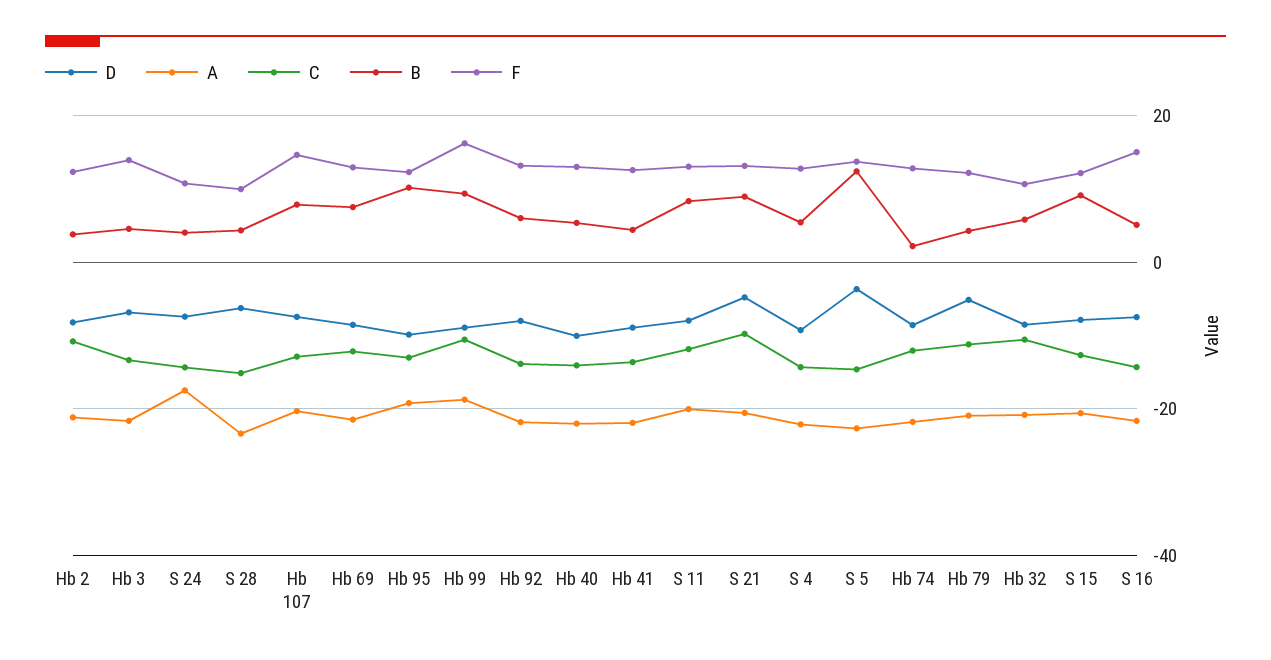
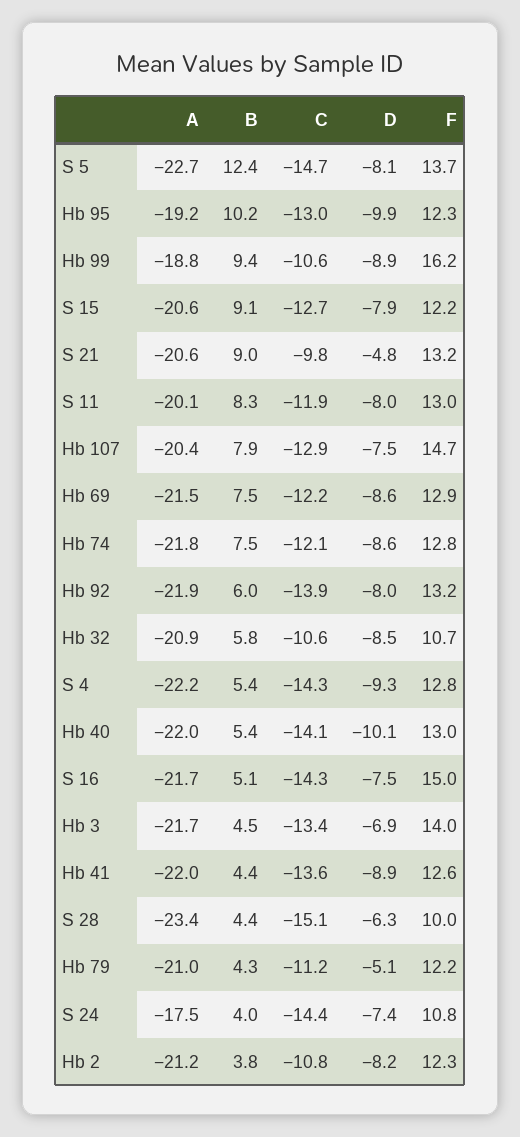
D, S 5: -4 -> -8.1
B, Hb 74: 2 -> 7.5

